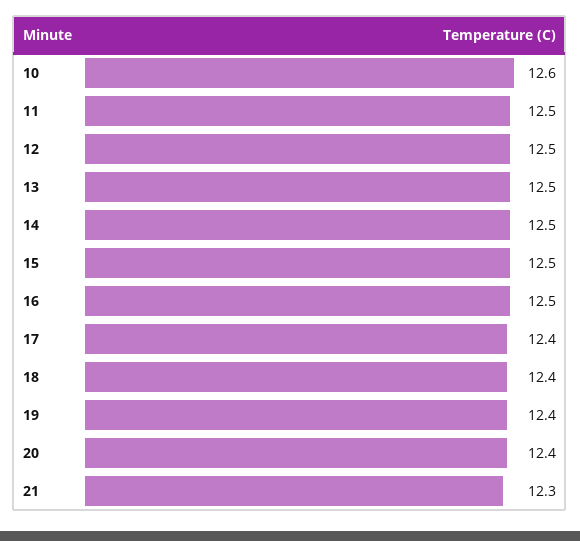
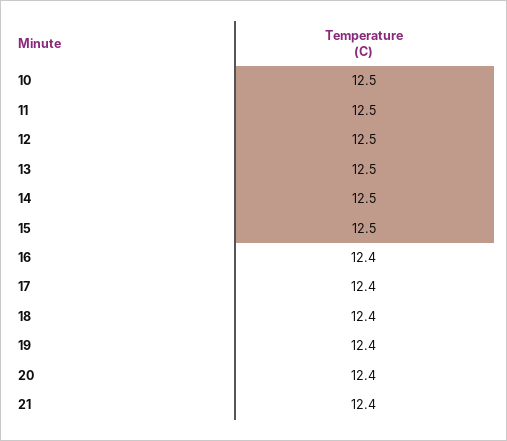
10: 12.6 -> 12.5
16: 12.5 -> 12.4
21: 12.3 -> 12.4

